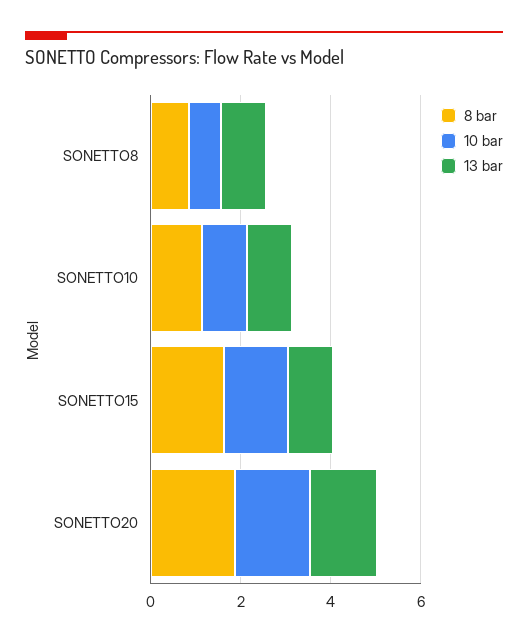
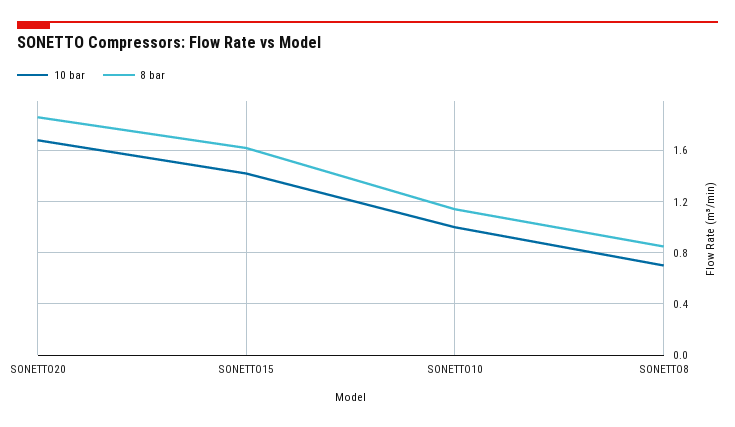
13 bar, SONETTO8: 1 -> none
13 bar, SONETTO10: 1 -> none
13 bar, SONETTO15: 1 -> none
13 bar, SONETTO20: 1.5 -> none

